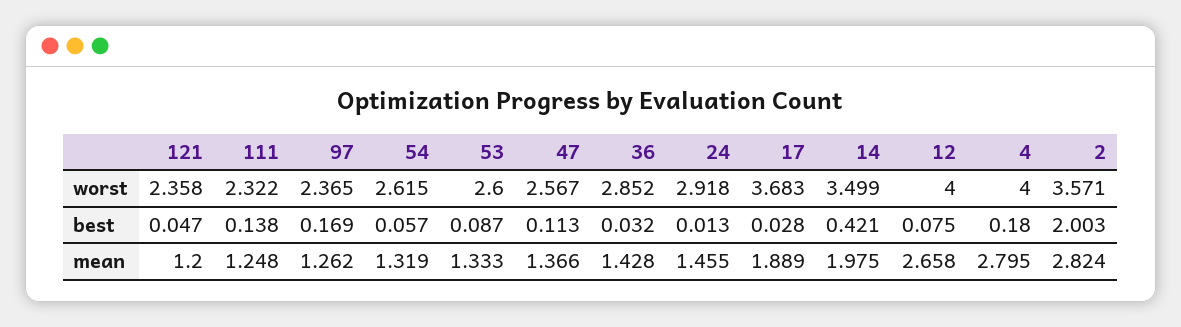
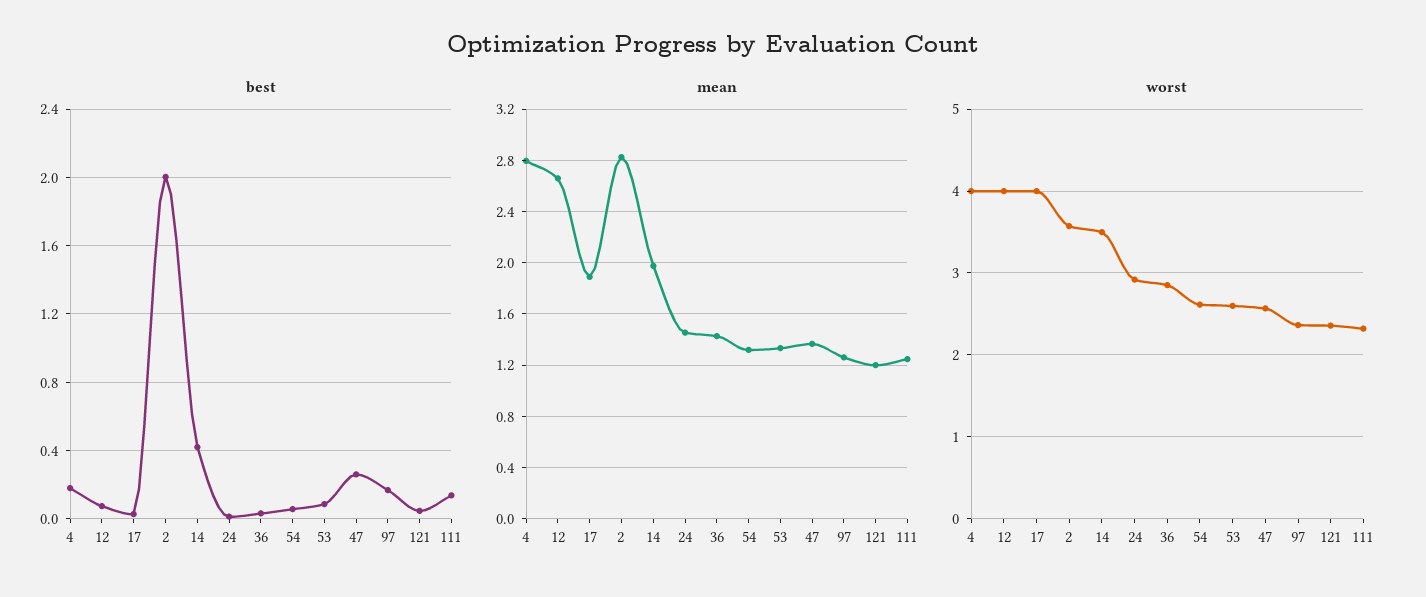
worst, 17: 3.683 -> 4
best, 47: 0.113 -> 0.25

